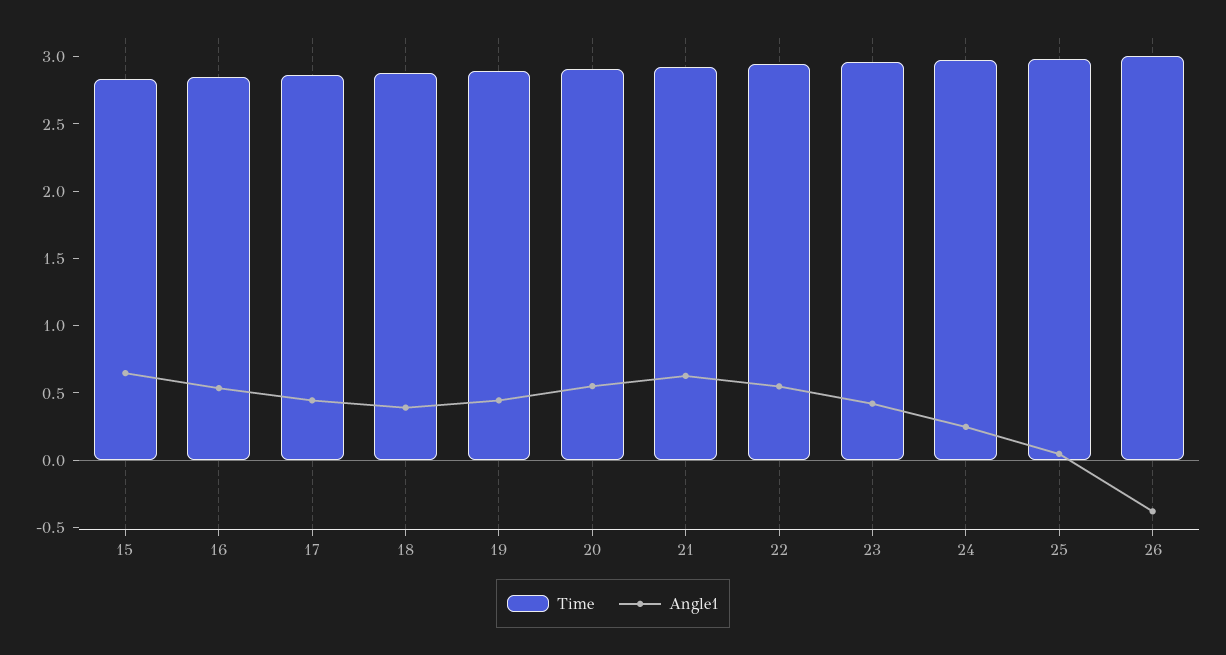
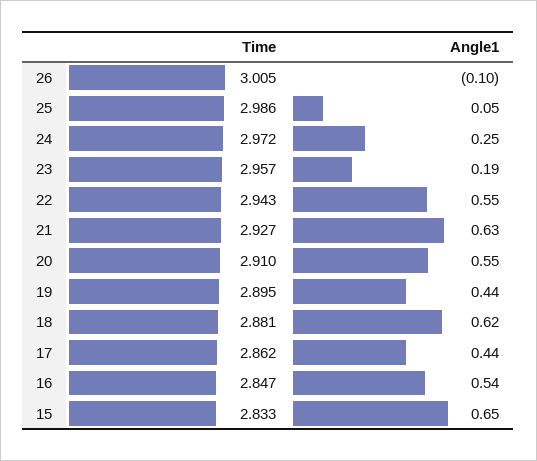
Angle1, 18: 0.4 -> 0.62
Angle1, 23: 0.4 -> 0.19
Angle1, 26: -0.4 -> -0.1

